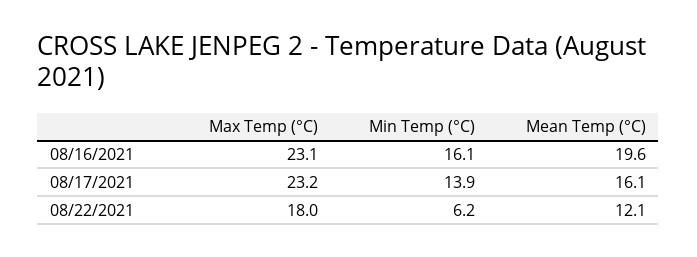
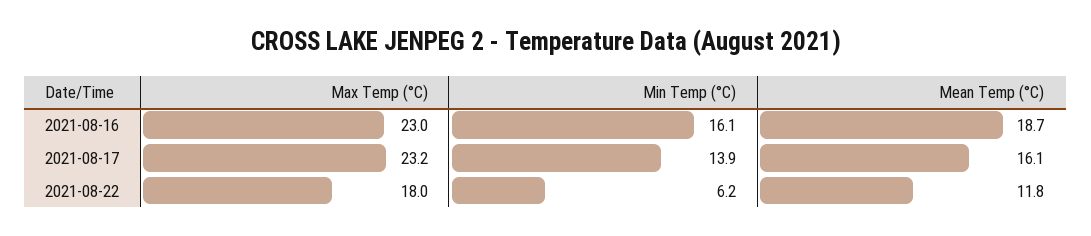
Max Temp (°C), 08/16/2021: 23.1 -> 23
Mean Temp (°C), 08/16/2021: 19.6 -> 18.7
Mean Temp (°C), 08/22/2021: 12.1 -> 11.8

